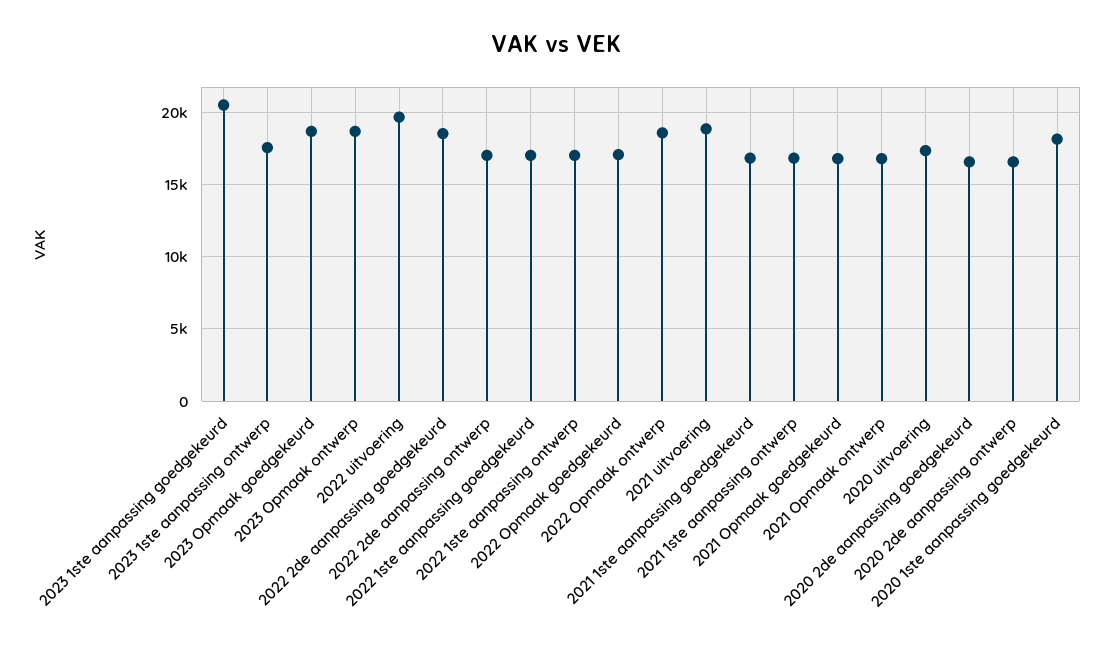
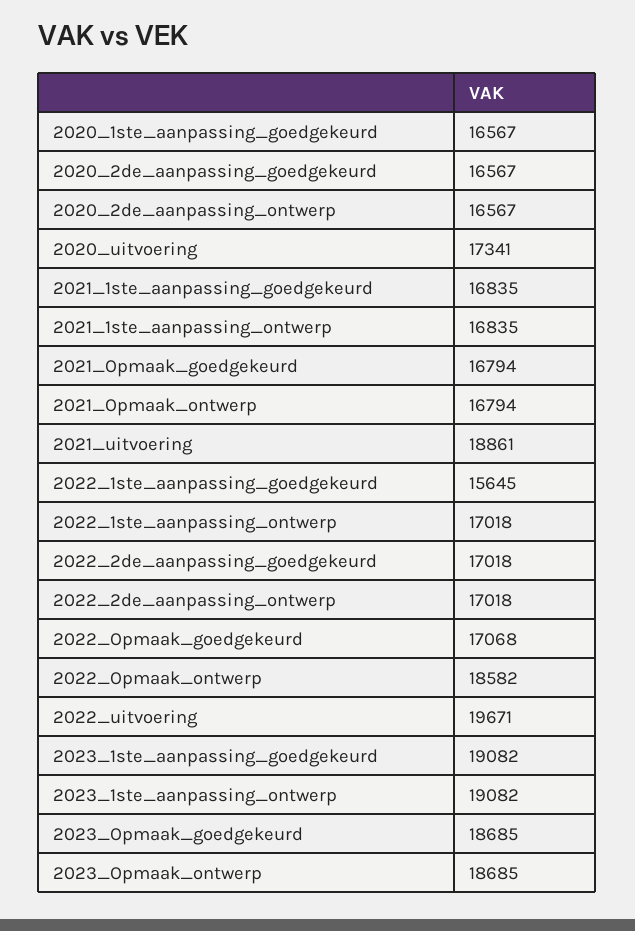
2023 1ste aanpassing goedgekeurd: 20500 -> 19082
2023 1ste aanpassing ontwerp: 17500 -> 19082
2022 2de aanpassing goedgekeurd: 18500 -> 17018
2022 1ste aanpassing goedgekeurd: 17000 -> 15645
2020 1ste aanpassing goedgekeurd: 18000 -> 16567

